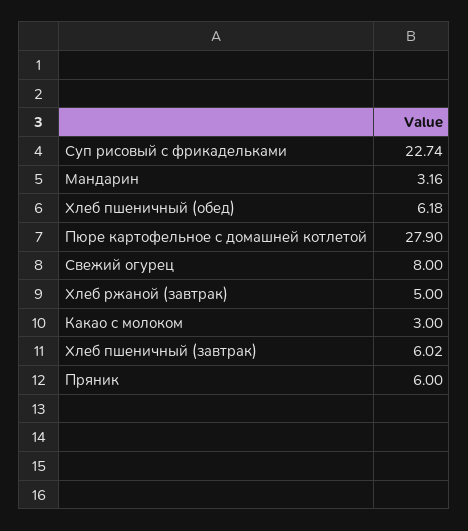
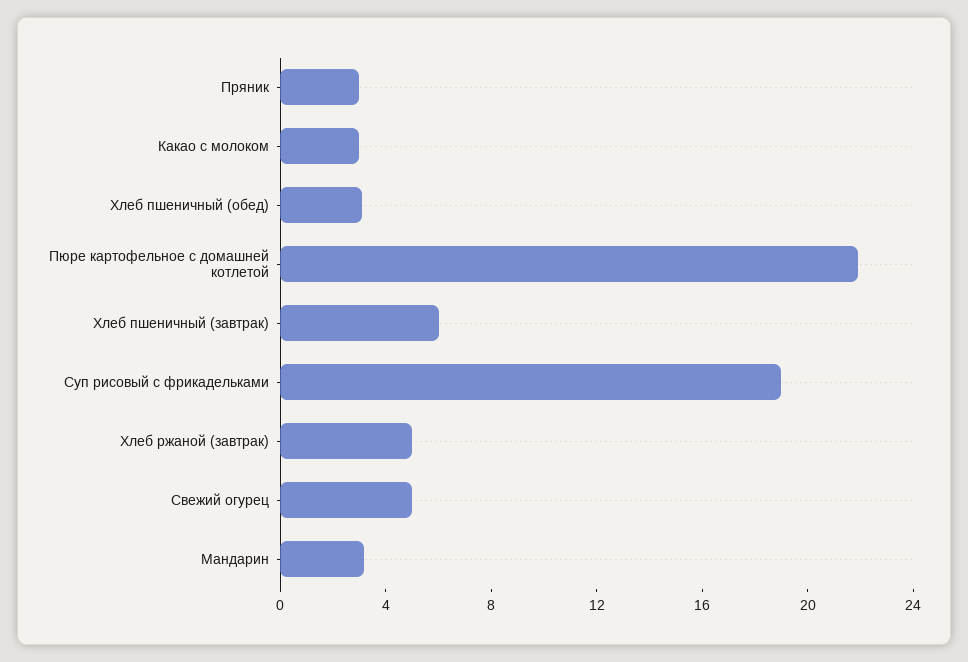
Суп рисовый с фрикадельками: 22.74 -> 19
Хлеб пшеничный (обед): 6.18 -> 3
Пюре картофельное с домашней котлетой: 27.9 -> 22
Свежий огурец: 8 -> 5
Пряник: 6 -> 3

